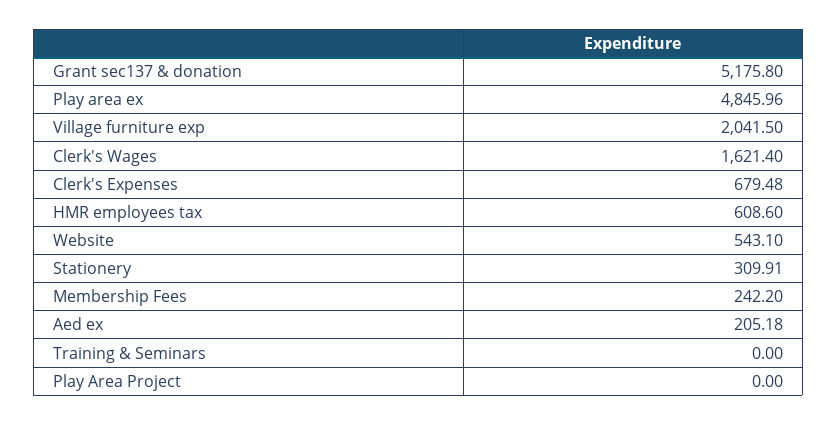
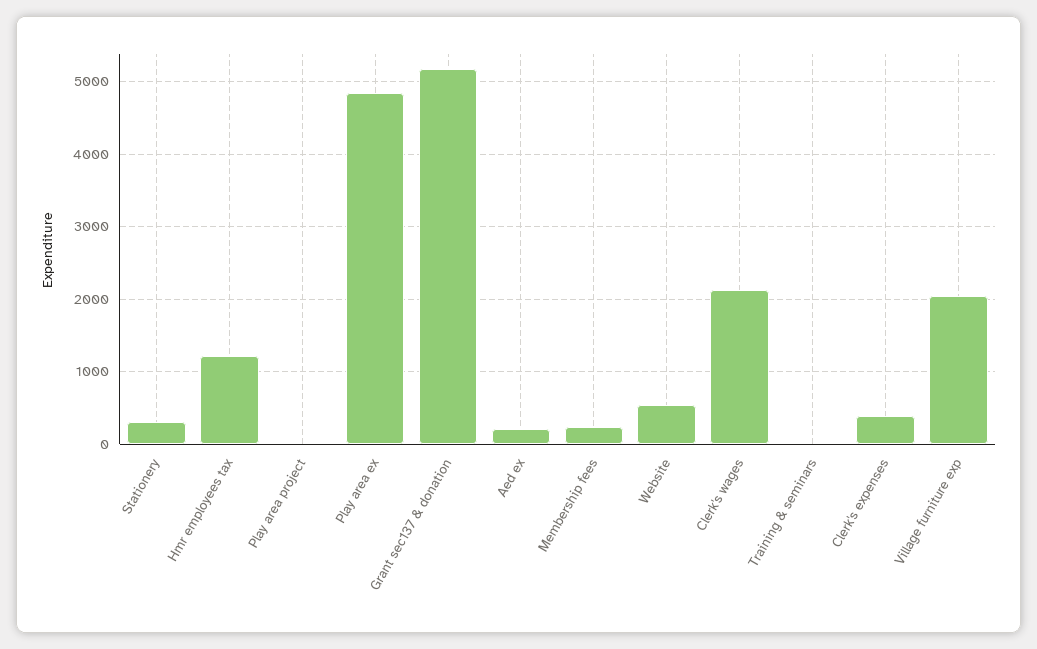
Clerk's Wages: 1621.4 -> 2100
Clerk's Expenses: 679.48 -> 400
HMR employees tax: 608.6 -> 1200

